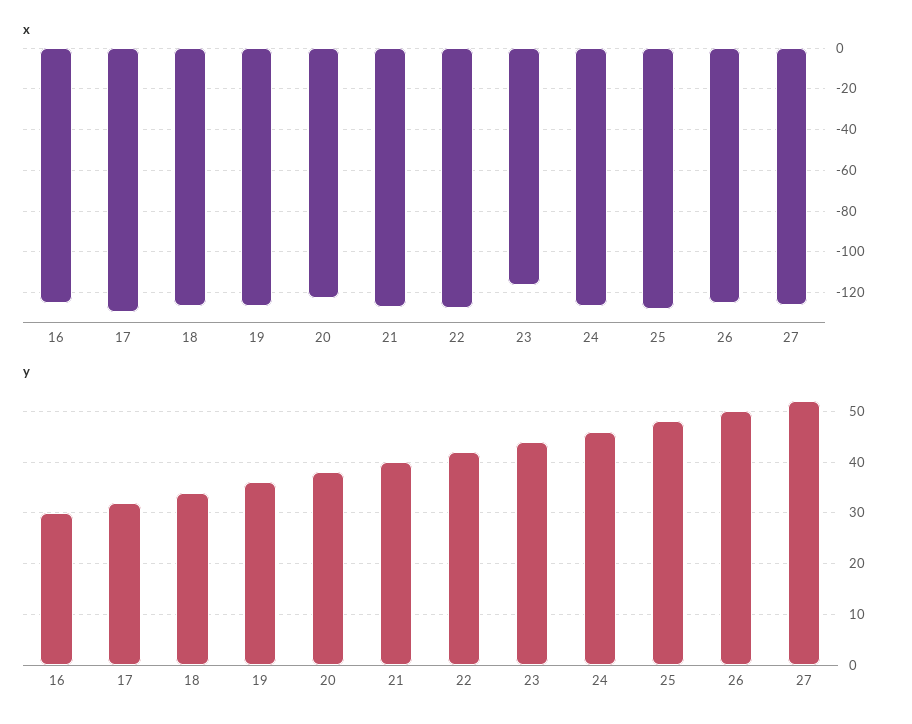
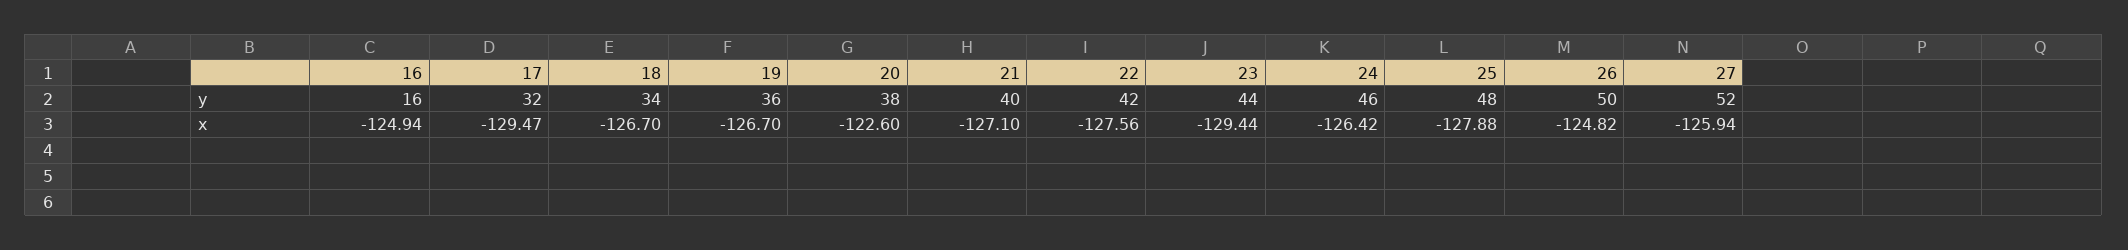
x, 23: -115 -> -129.44
y, 16: 30 -> 16

